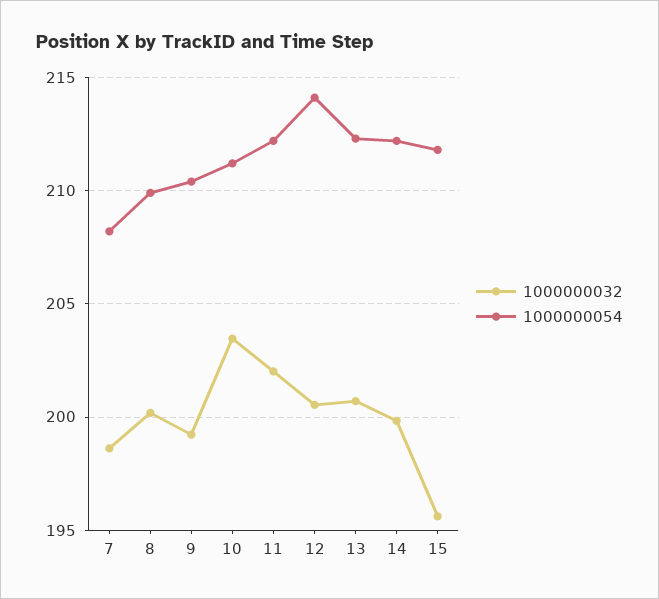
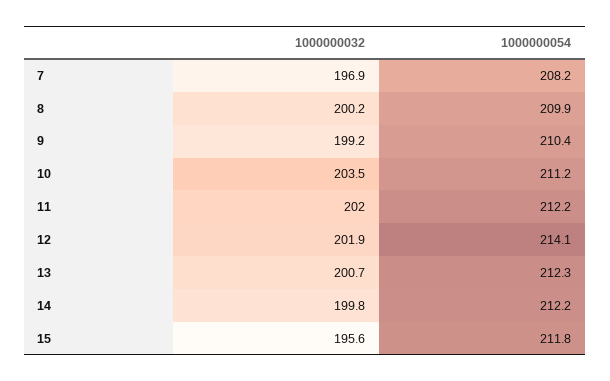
1000000032, 7: 198.5 -> 196.9
1000000032, 12: 200.5 -> 201.9

